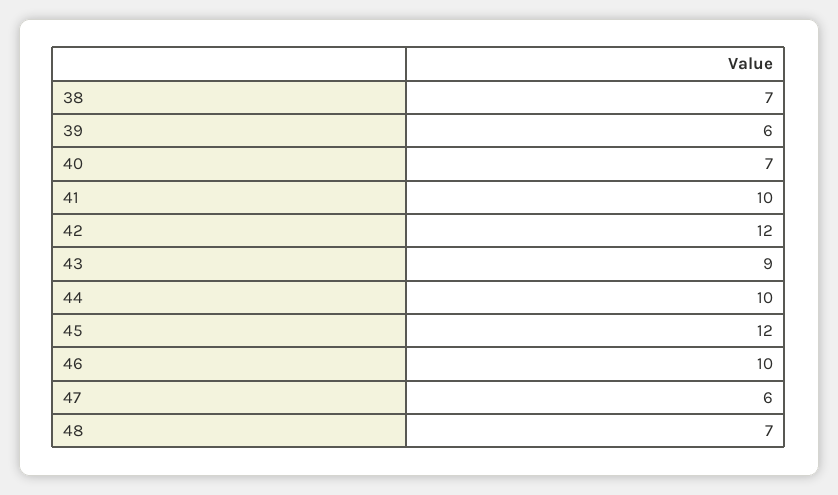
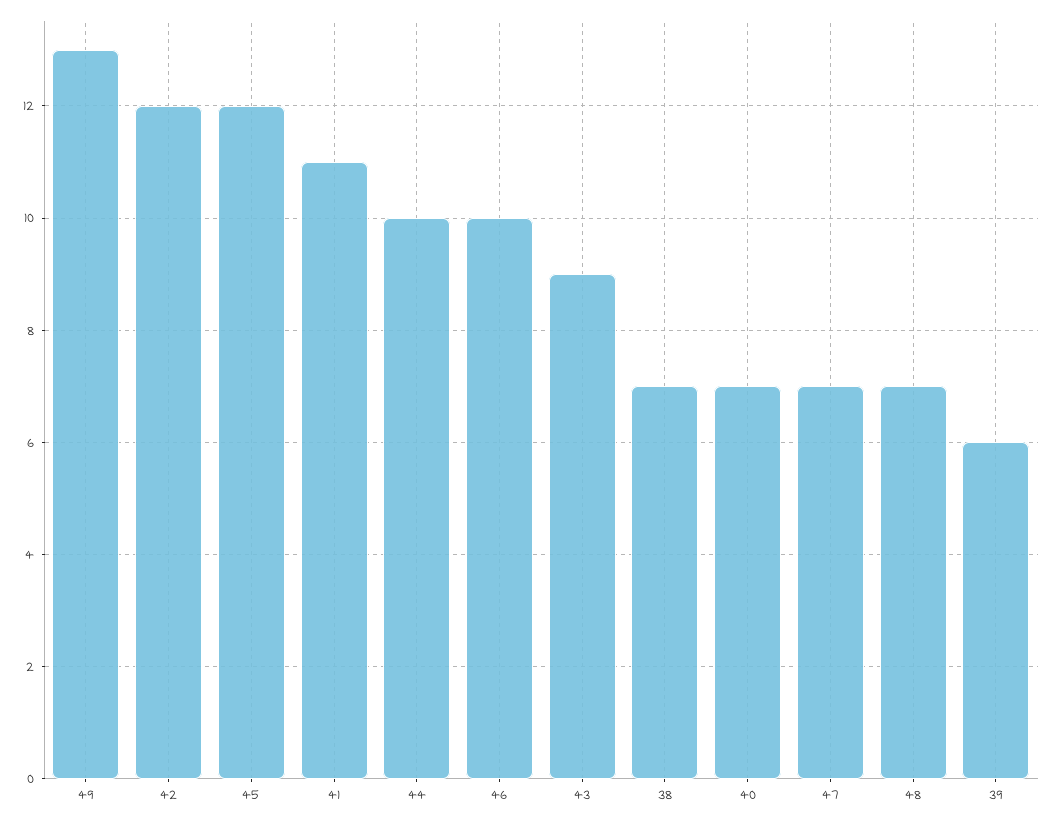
41: 10 -> 11
47: 6 -> 7
49: none -> 13

